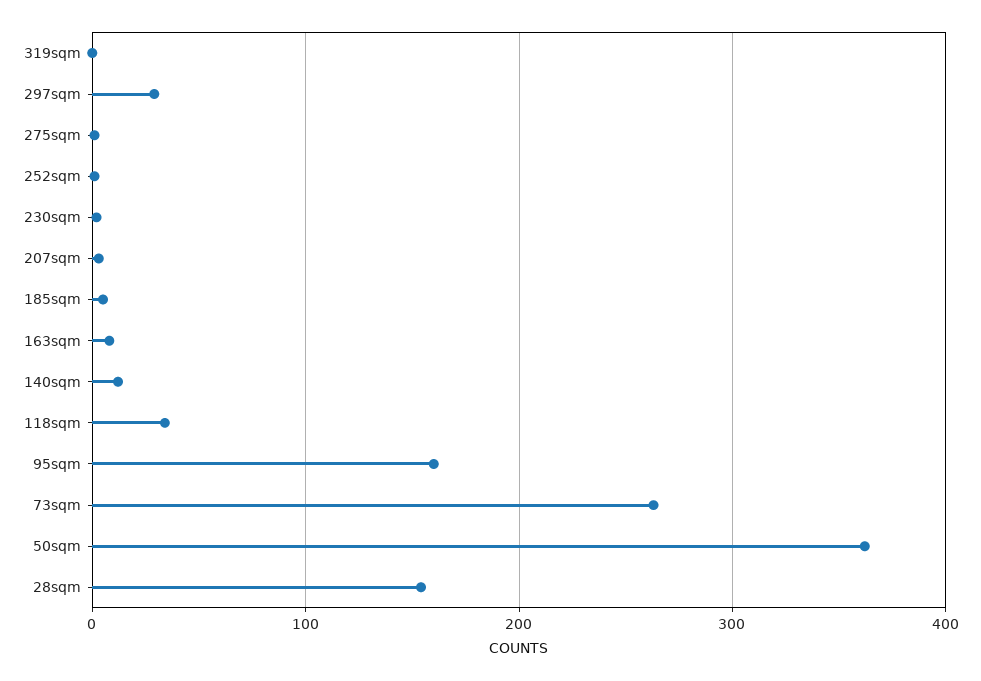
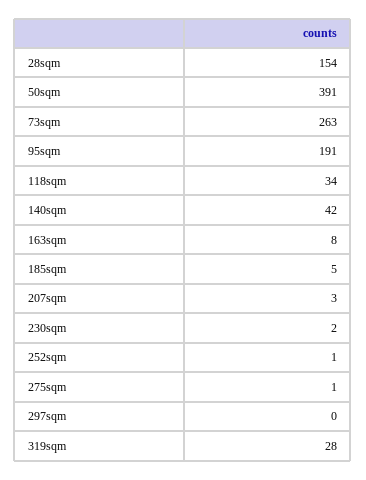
319sqm: 0 -> 28
297sqm: 30 -> 0
140sqm: 10 -> 42
95sqm: 160 -> 191
50sqm: 360 -> 391

